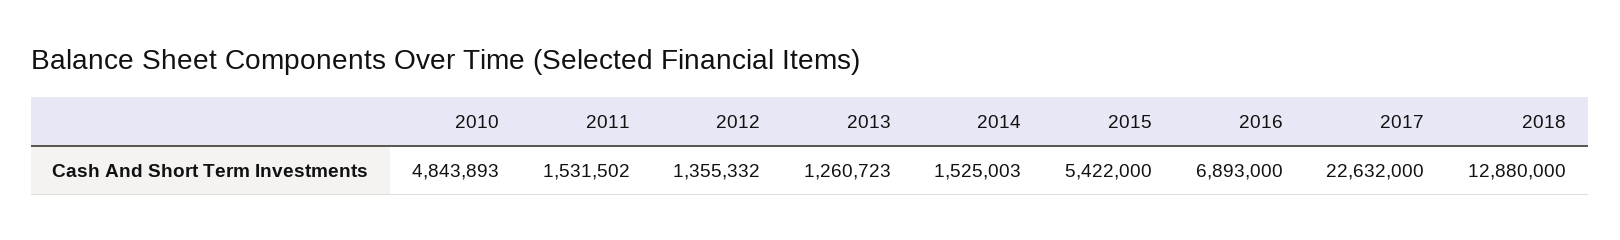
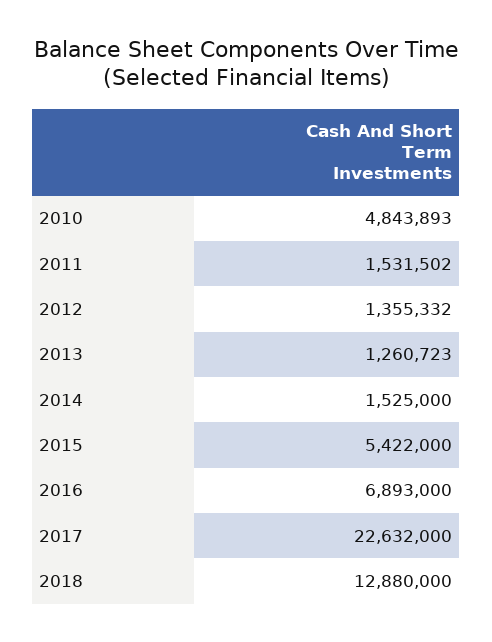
2014: 1525003 -> 1525000

